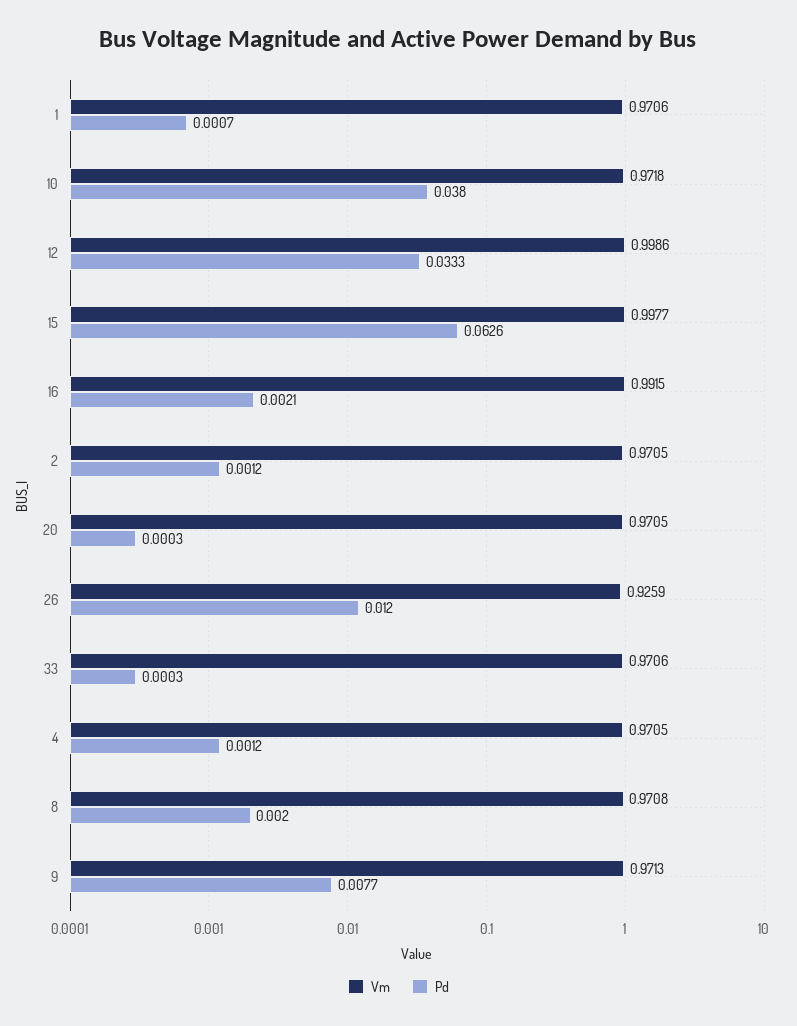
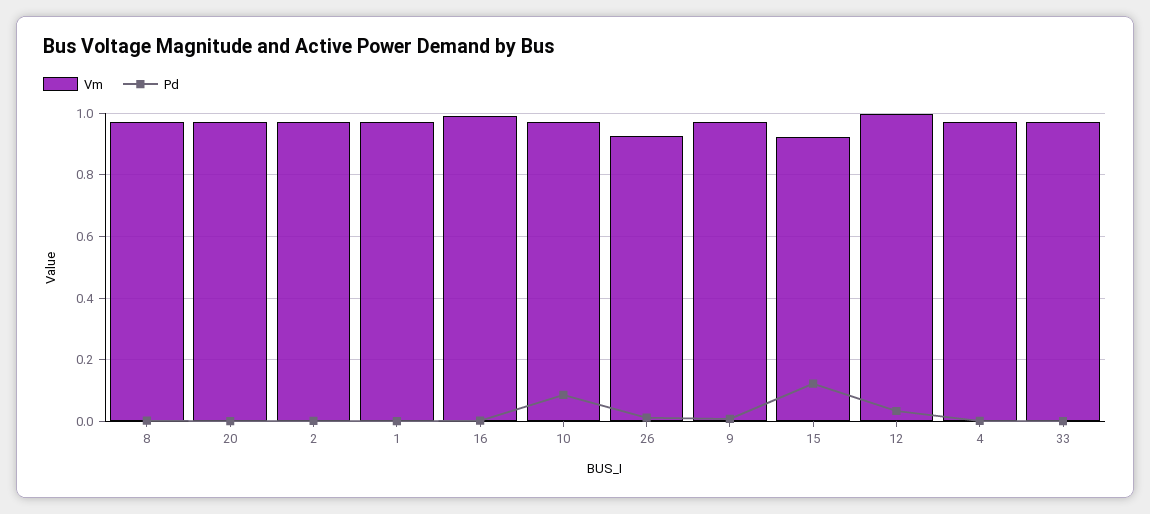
Pd, 10: 0.038 -> 0.08
Vm, 15: 0.9977 -> 0.92
Pd, 15: 0.0626 -> 0.12

